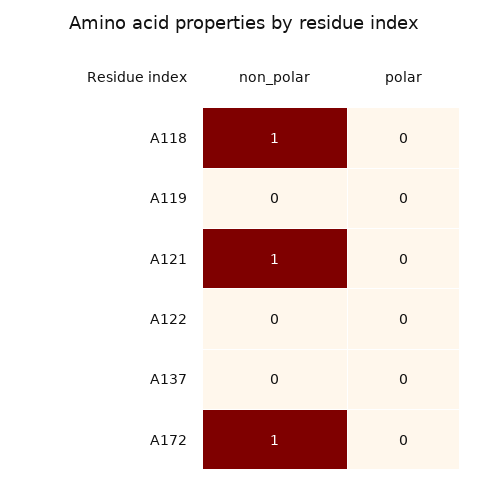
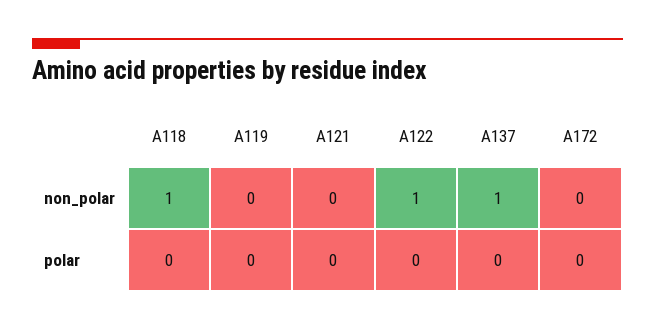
non_polar, A121: 1 -> 0
non_polar, A122: 0 -> 1
non_polar, A137: 0 -> 1
non_polar, A172: 1 -> 0

